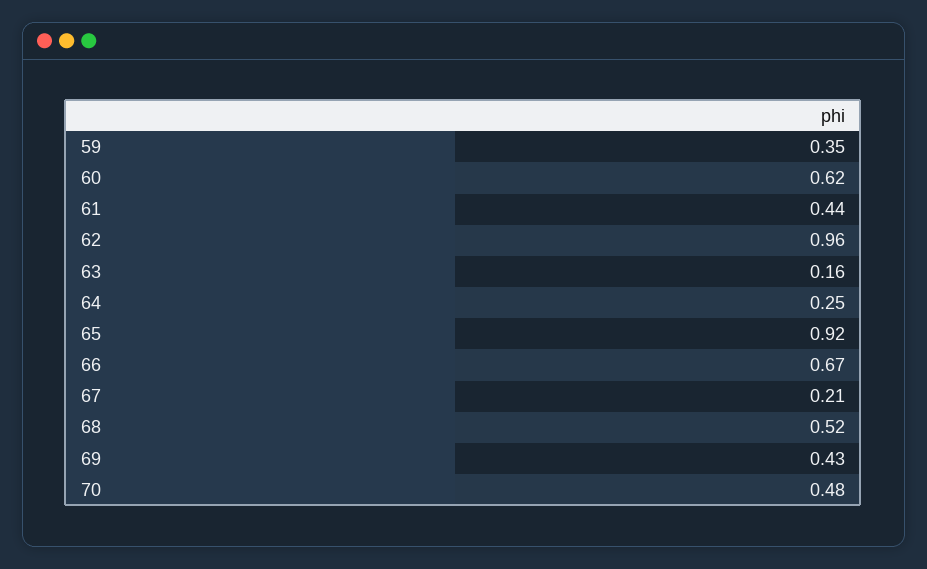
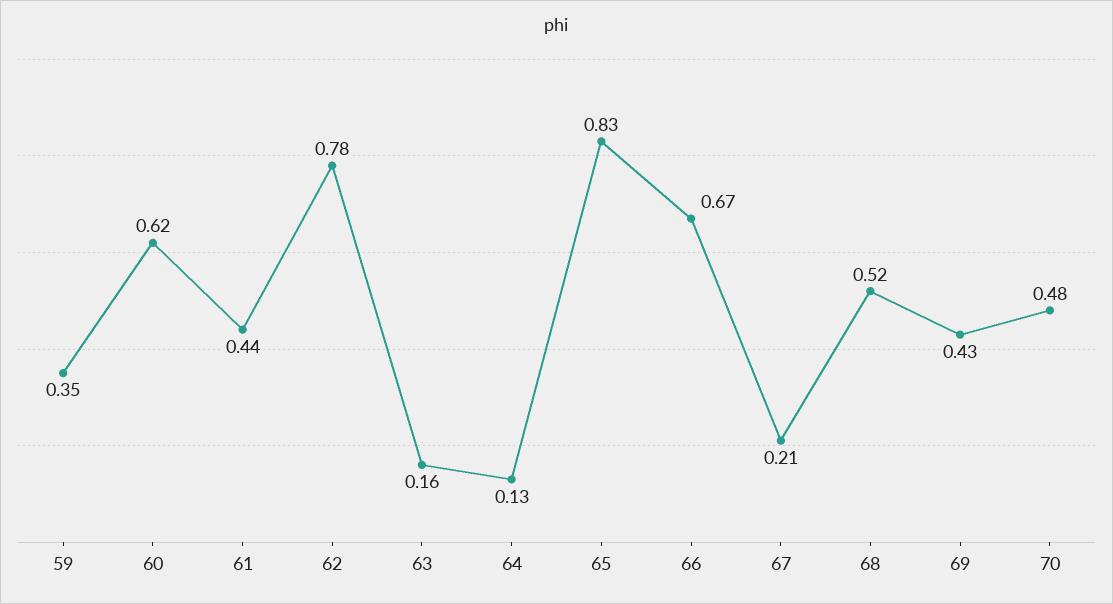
62: 0.96 -> 0.78
64: 0.25 -> 0.13
65: 0.92 -> 0.83

